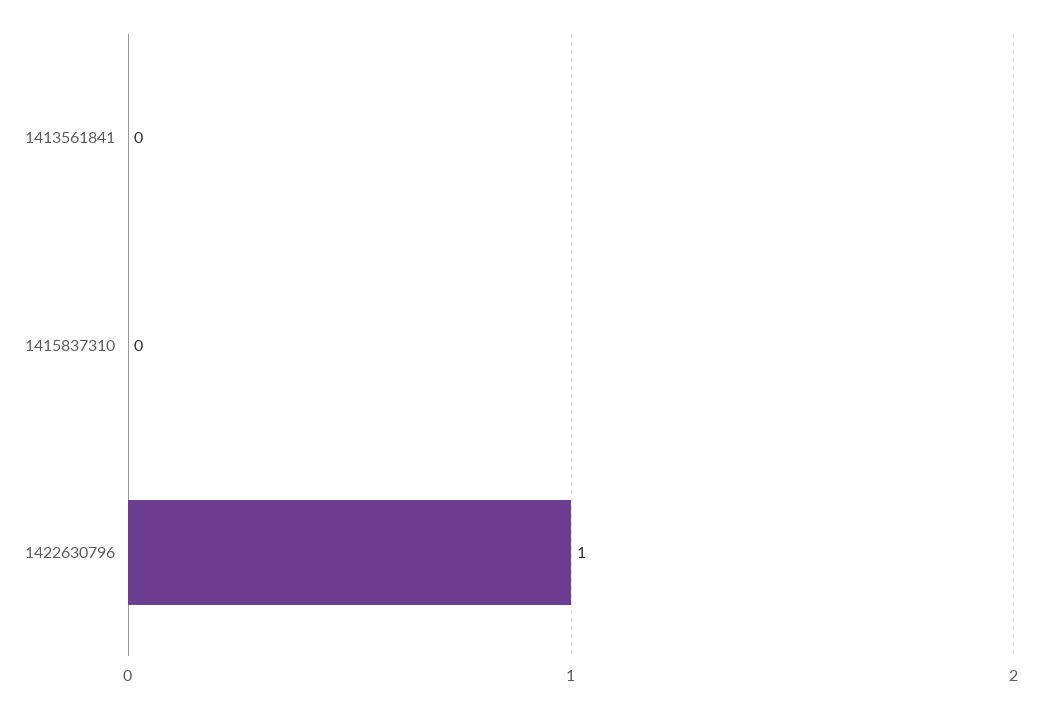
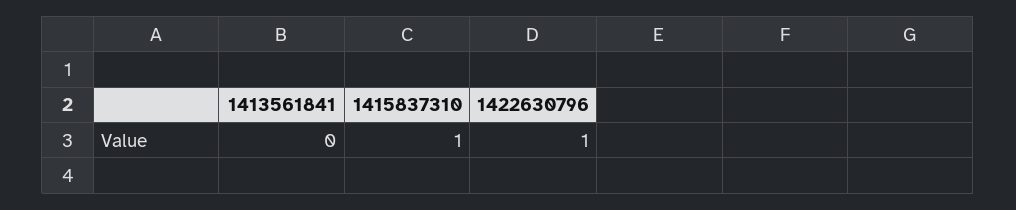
1415837310: 0 -> 1

